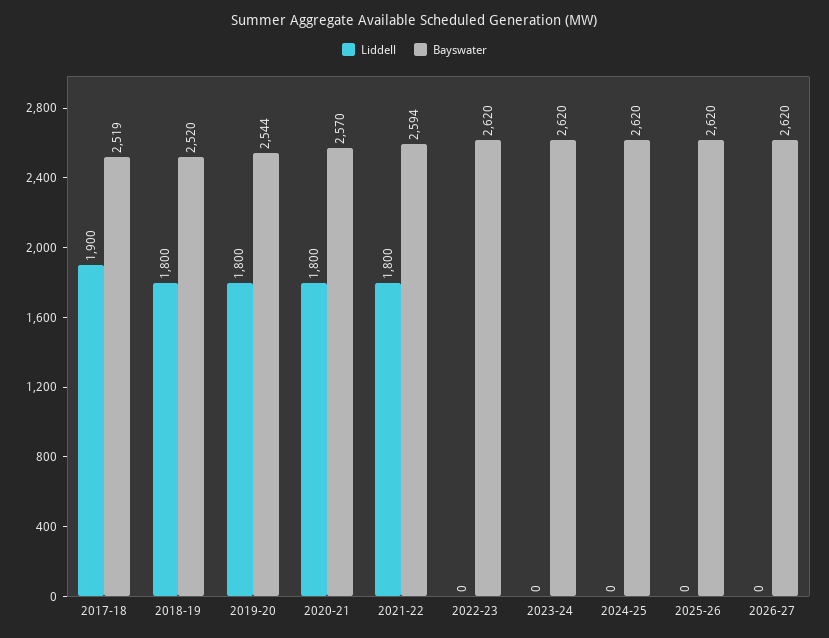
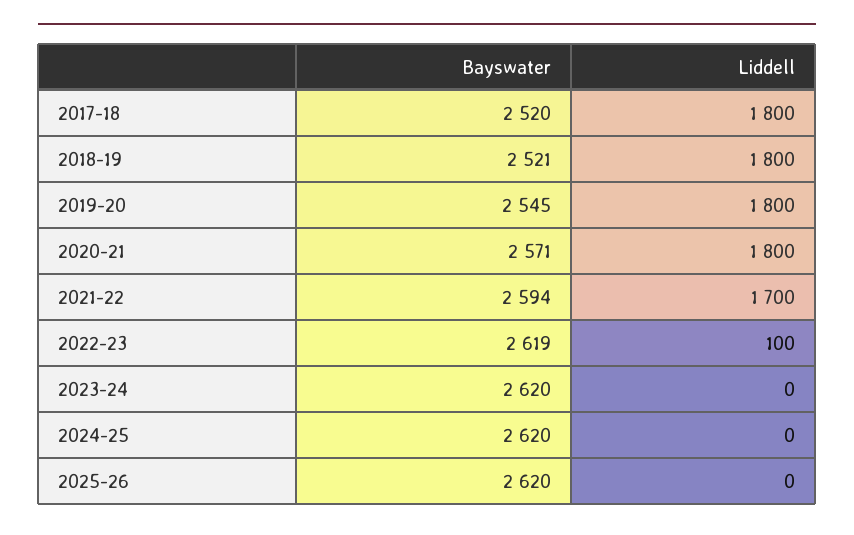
Liddell, 2017-18: 1900 -> 1800
Bayswater, 2017-18: 2519 -> 2520
Bayswater, 2018-19: 2520 -> 2521
Bayswater, 2019-20: 2544 -> 2545
Bayswater, 2020-21: 2570 -> 2571
Liddell, 2021-22: 1800 -> 1700
Liddell, 2022-23: 0 -> 100
Bayswater, 2022-23: 2620 -> 2619
Liddell, 2026-27: 0 -> none
Bayswater, 2026-27: 2620 -> none

